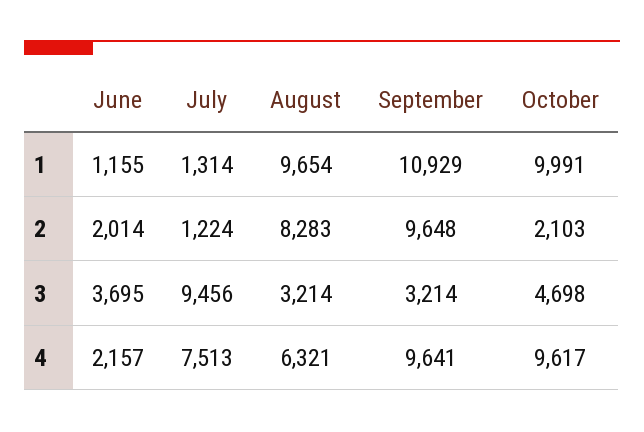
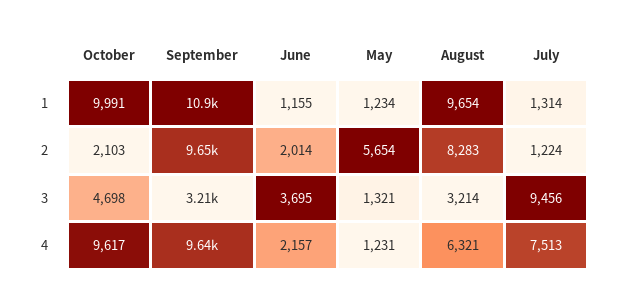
May, 1: none -> 1234
May, 2: none -> 5654
May, 3: none -> 1321
May, 4: none -> 1231

